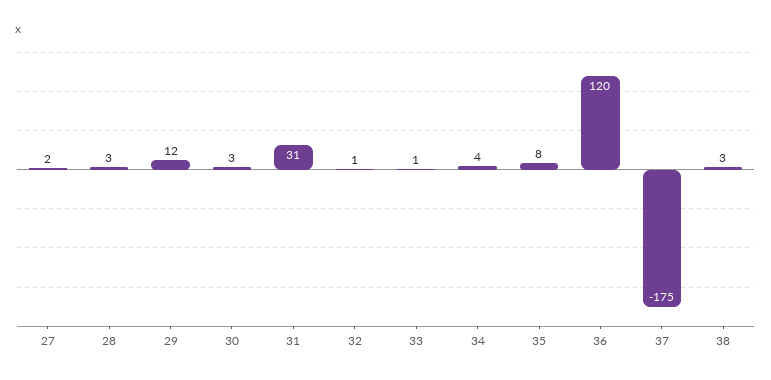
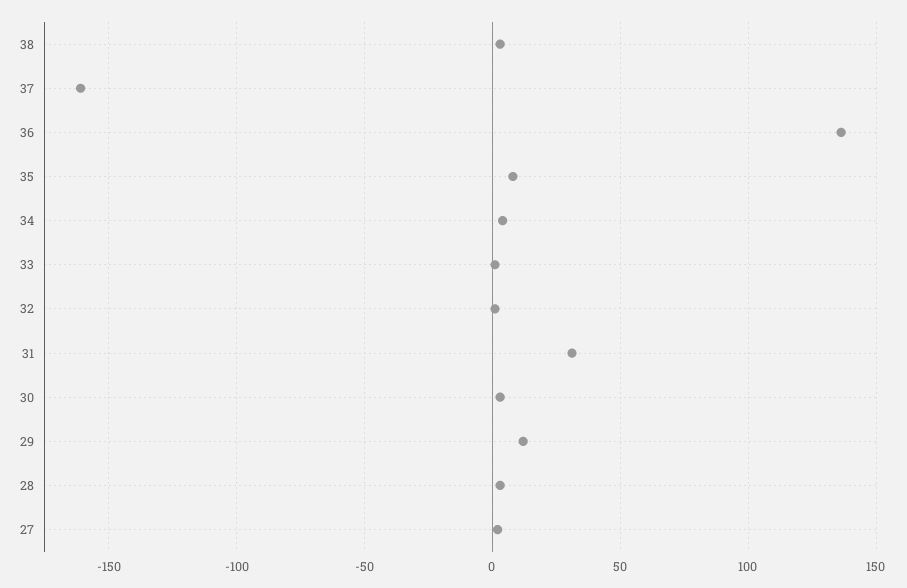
36: 120 -> 135
37: -175 -> -160

